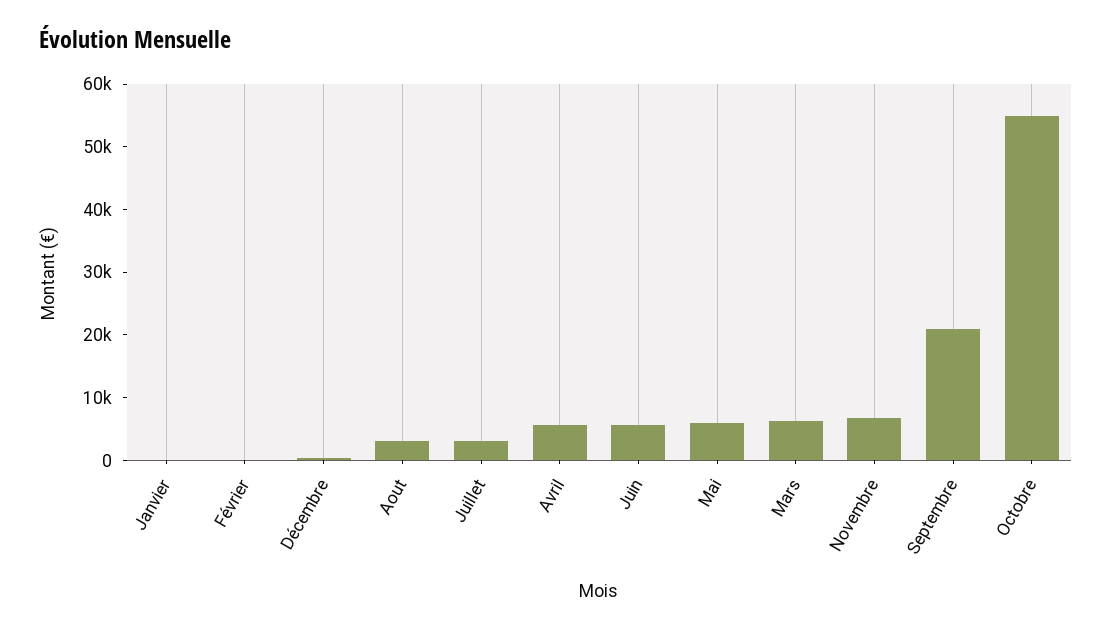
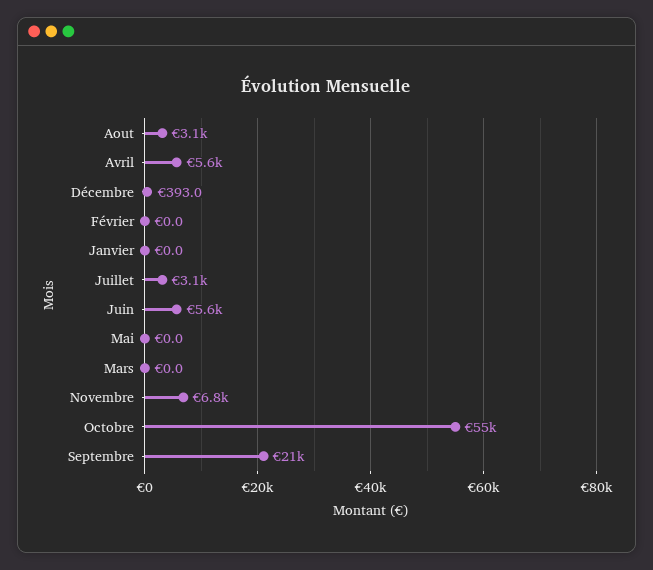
Mai: 6000 -> 0
Mars: 6000 -> 0

